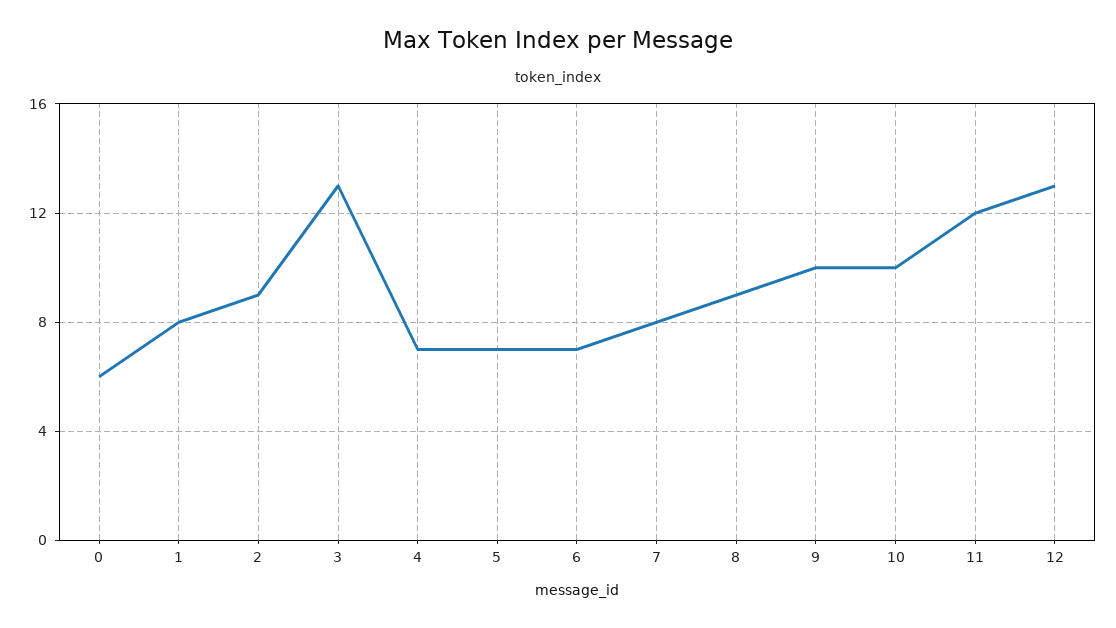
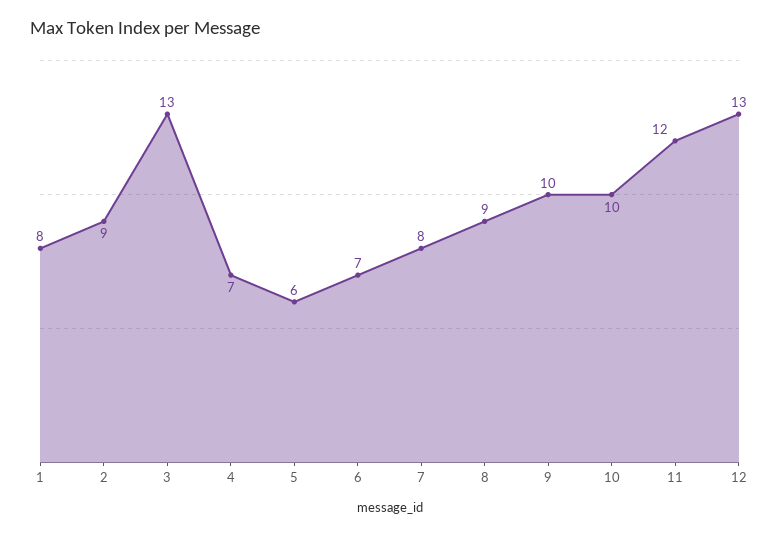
0: 6 -> none
5: 7 -> 6

